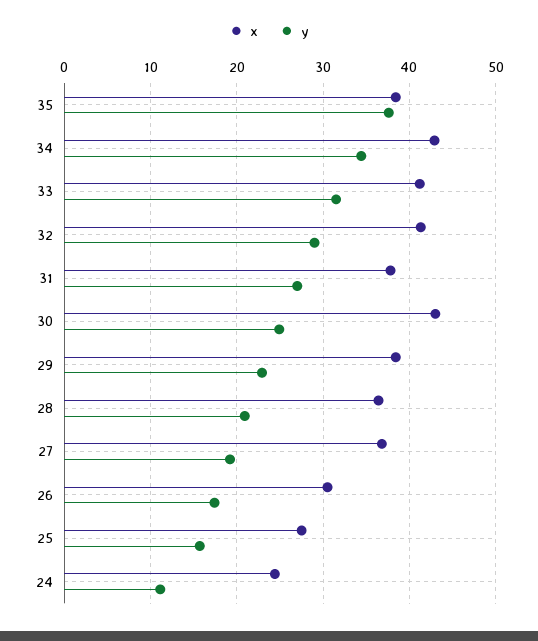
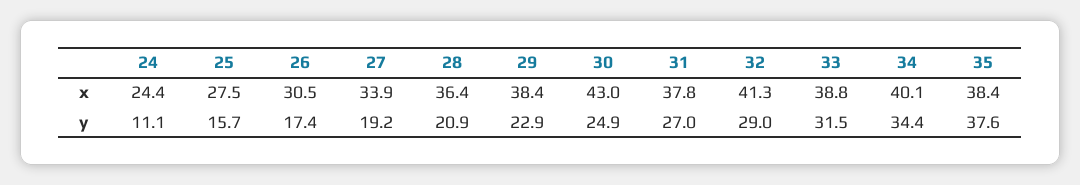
x, 34: 43 -> 40.1
x, 33: 41 -> 38.8
x, 27: 37 -> 33.9

